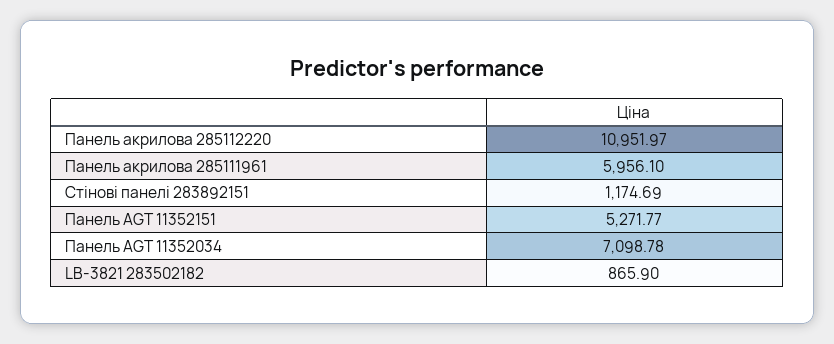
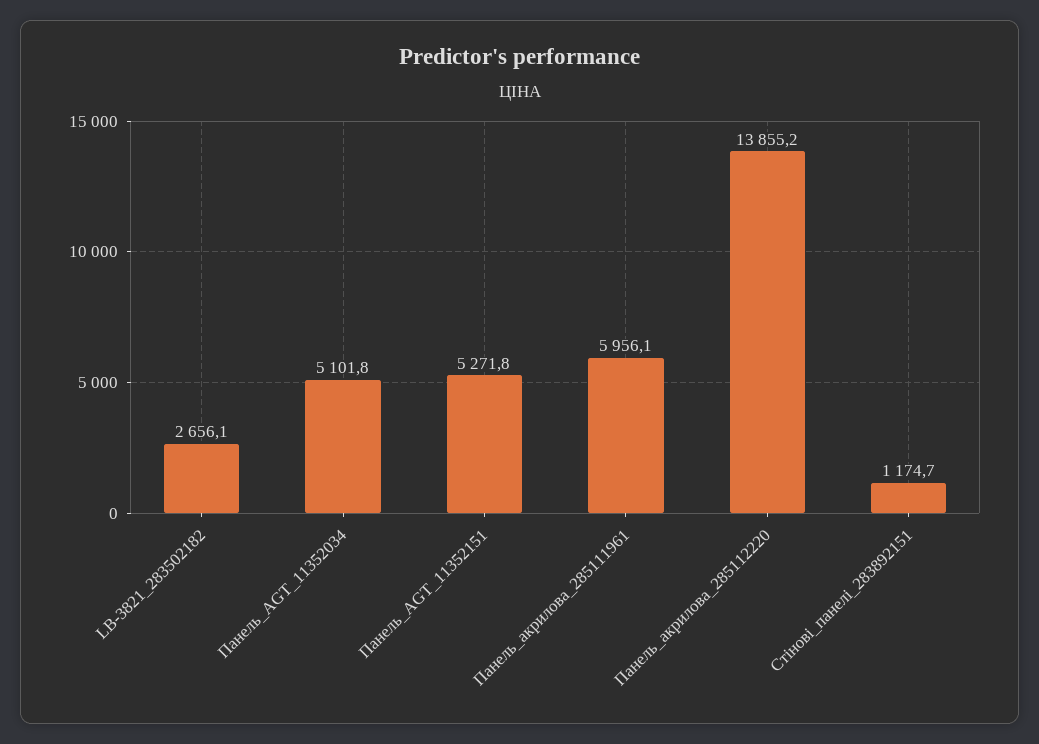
Панель акрилова 285112220: 10951.97 -> 13855.2
Панель AGT 11352034: 7098.78 -> 5101.8
LB-3821 283502182: 865.9 -> 2656.1

